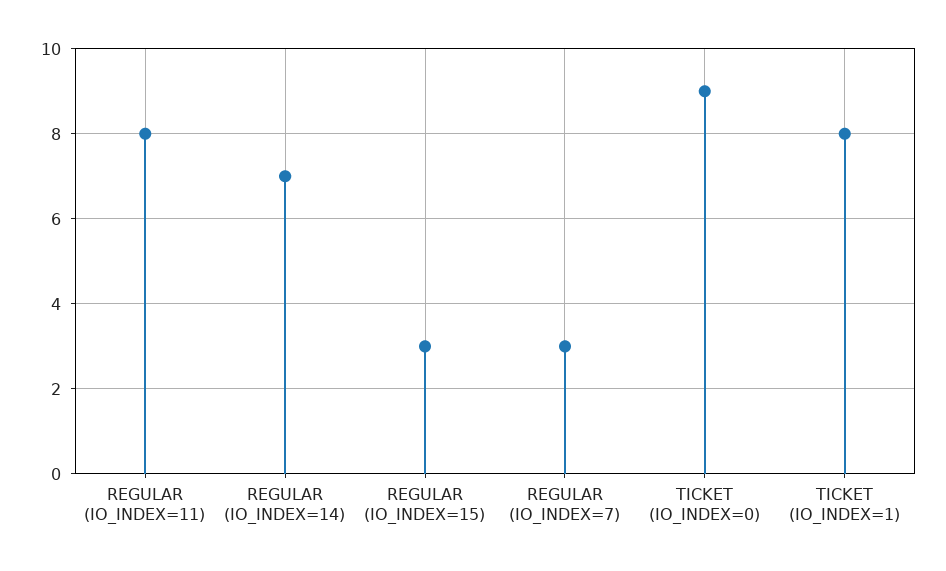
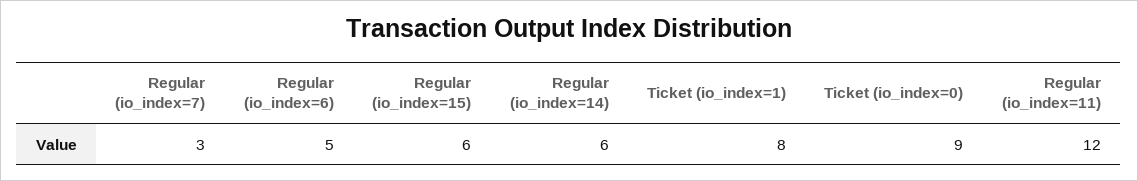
REGULAR (IO_INDEX=11): 8 -> 12
REGULAR (IO_INDEX=14): 7 -> 6
REGULAR (IO_INDEX=15): 3 -> 6
Regular (io_index=6): none -> 5

